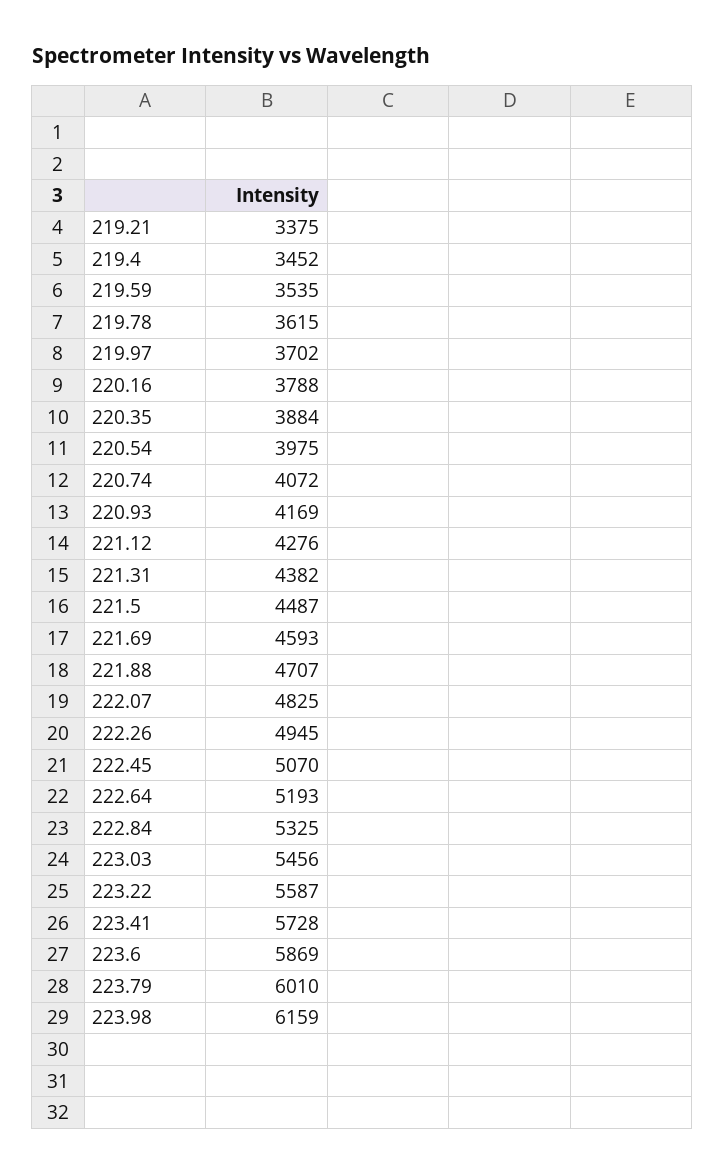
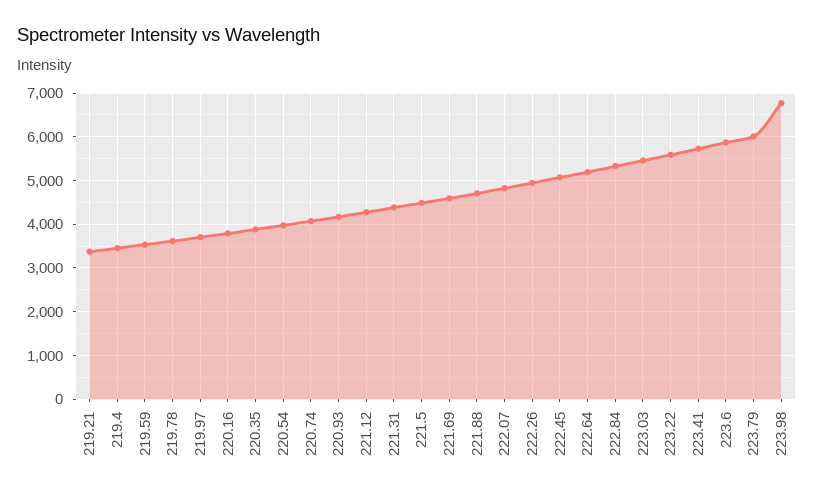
223.98: 6159 -> 6800

